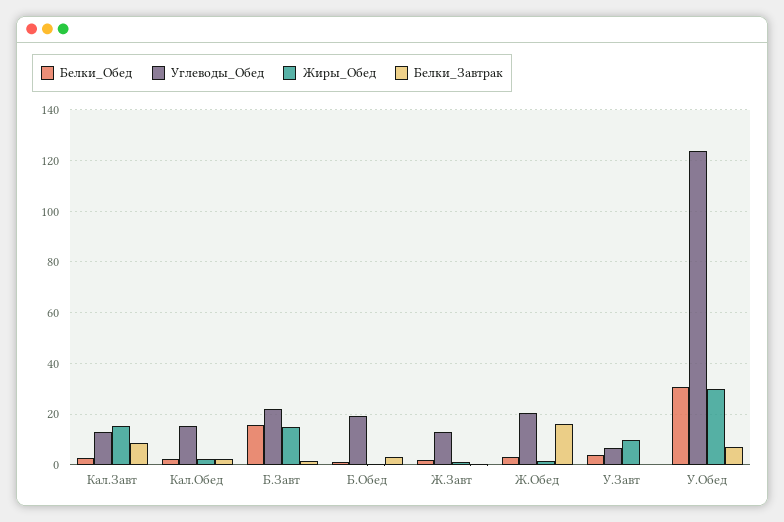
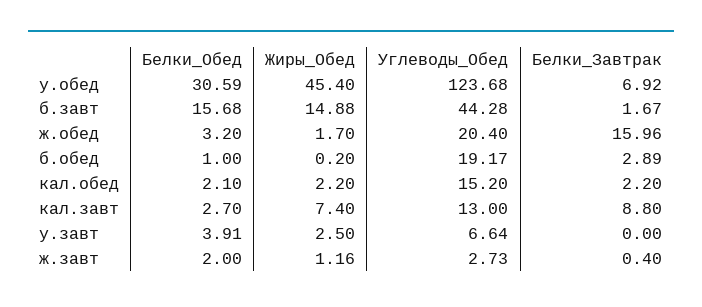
Жиры_Обед, Кал.Завт: 15 -> 7.4
Углеводы_Обед, Б.Завт: 22.5 -> 44.28
Углеводы_Обед, Ж.Завт: 12.5 -> 2.73
Жиры_Обед, У.Завт: 10 -> 2.5
Жиры_Обед, У.Обед: 30 -> 45.4

